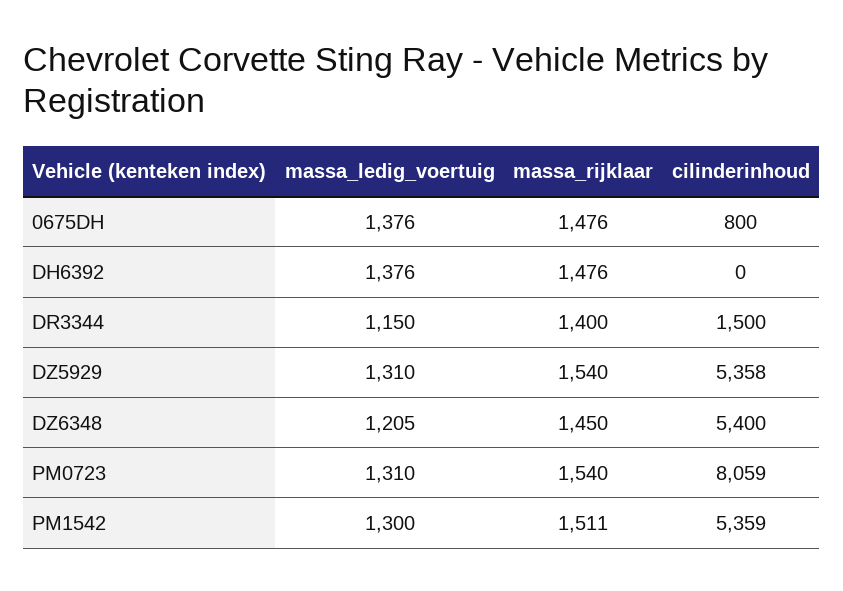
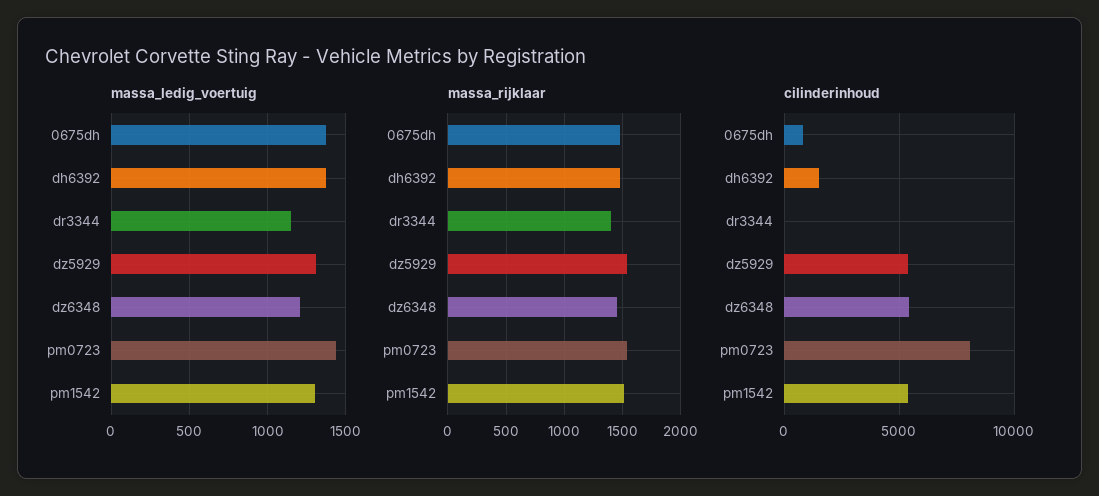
cilinderinhoud, DH6392: 0 -> 1500
cilinderinhoud, DR3344: 1500 -> 0
massa_ledig_voertuig, PM0723: 1310 -> 1450

